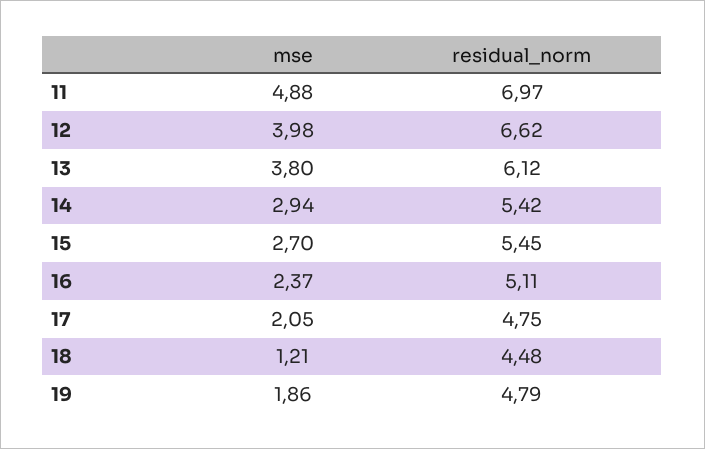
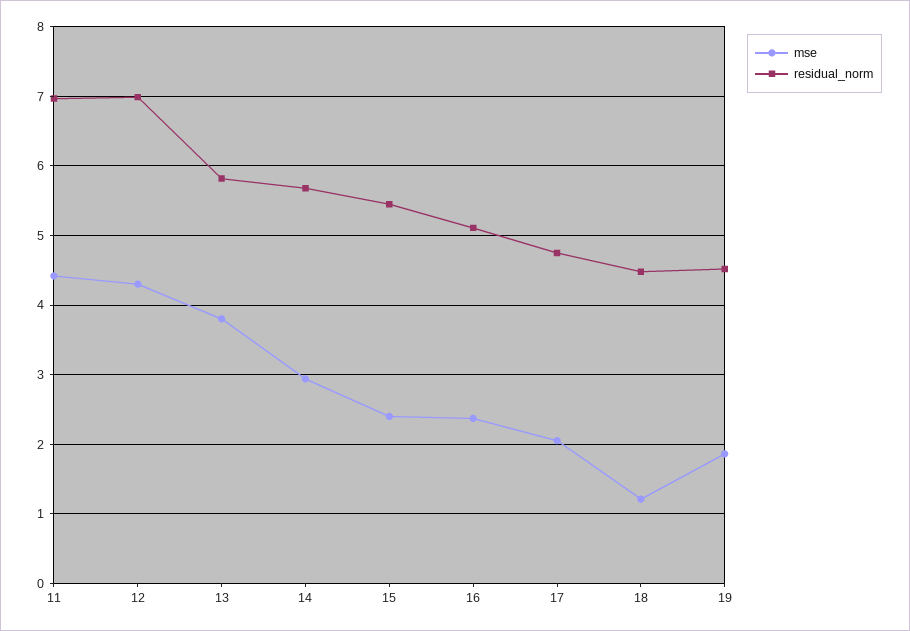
mse, 11: 4.88 -> 4.4
mse, 12: 3.98 -> 4.3
residual_norm, 12: 6.62 -> 7
residual_norm, 13: 6.12 -> 5.8
residual_norm, 14: 5.42 -> 5.7
mse, 15: 2.7 -> 2.4
residual_norm, 19: 4.79 -> 4.5

